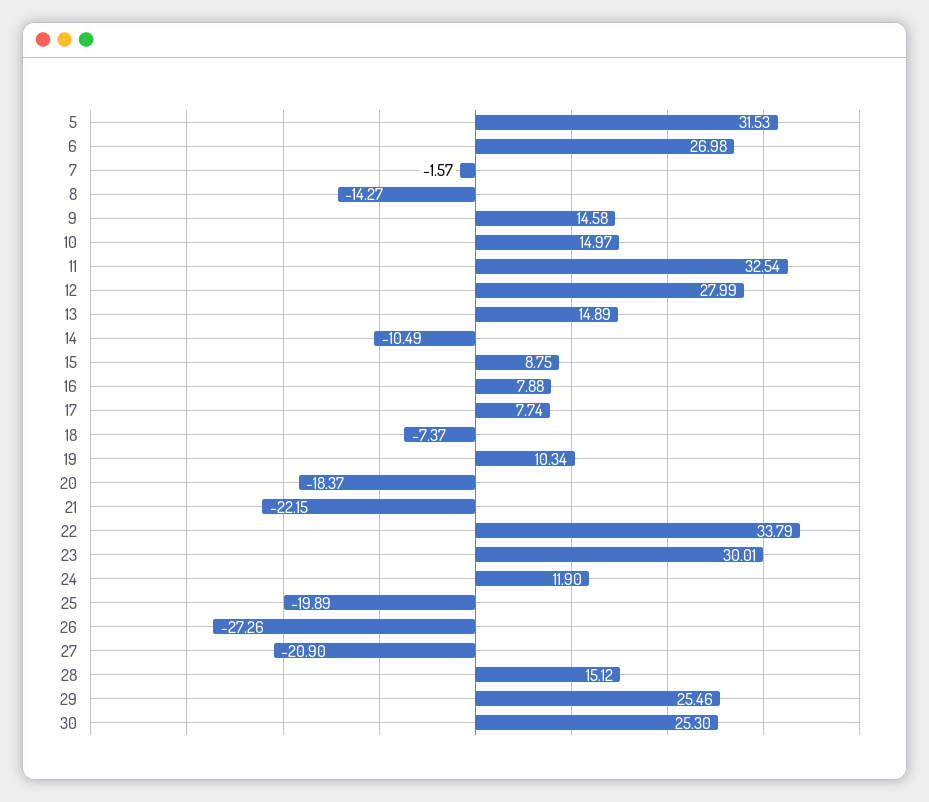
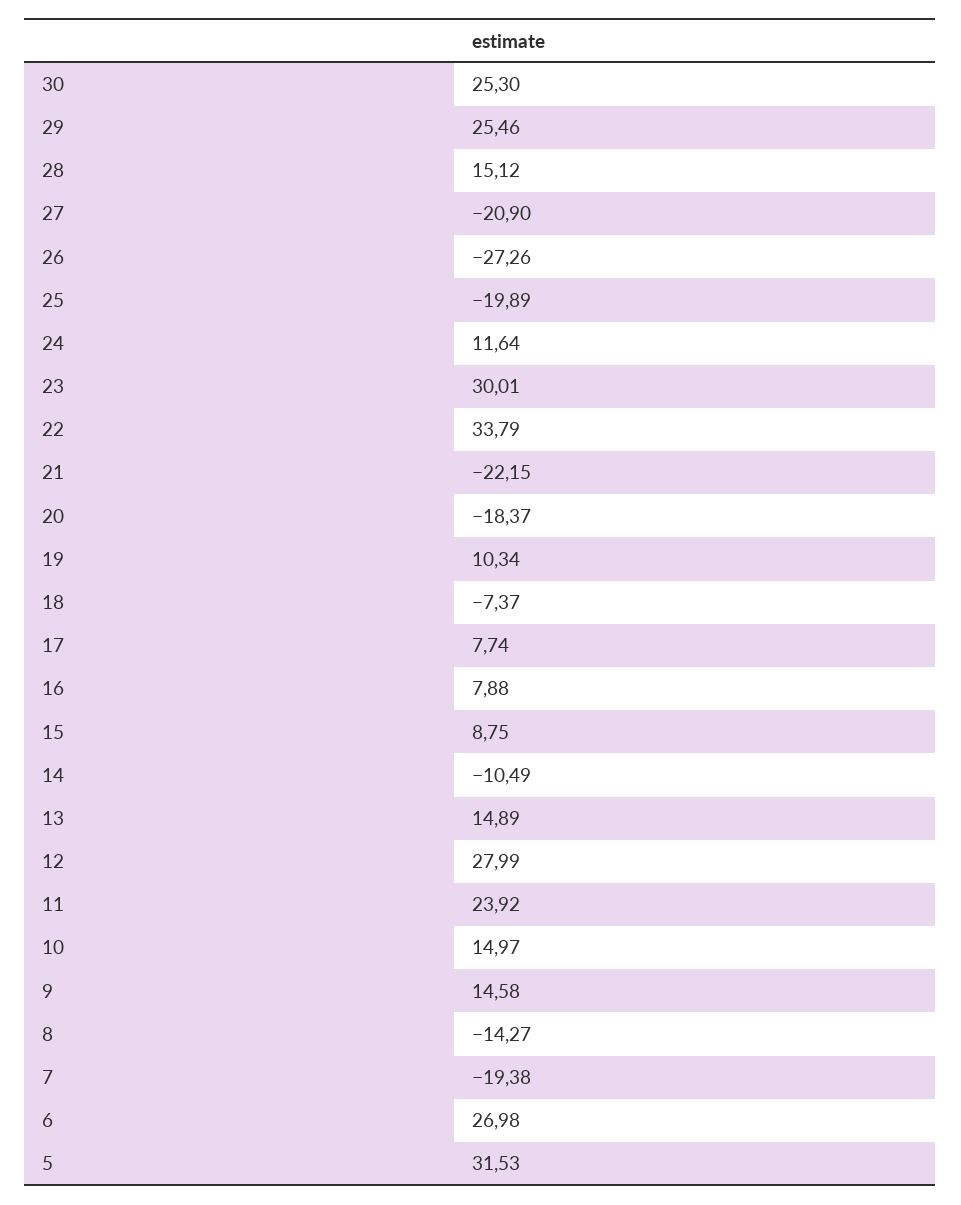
7: -1.57 -> -19.38
11: 32.54 -> 23.92
24: 11.9 -> 11.64

